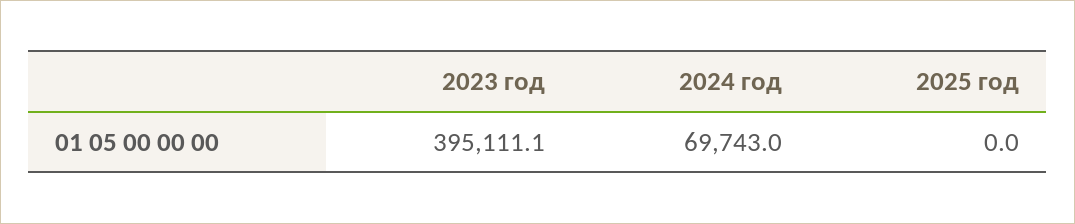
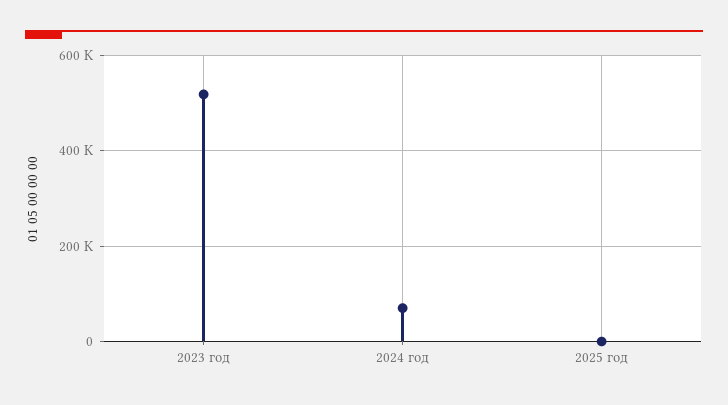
2023 год: 395111.1 -> 520000

